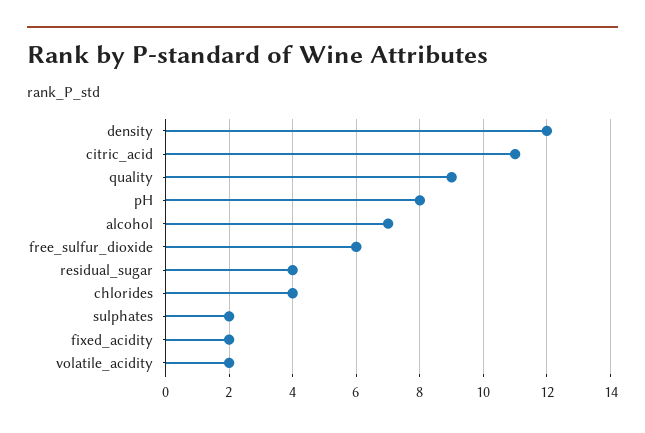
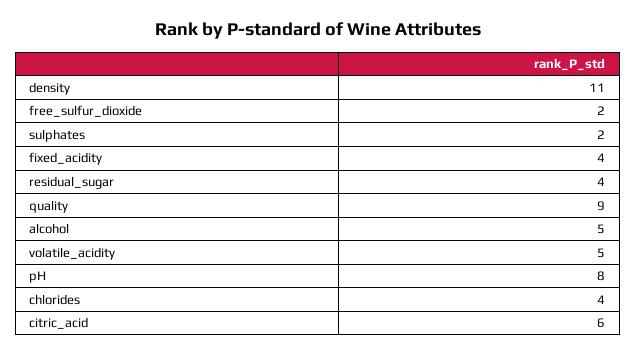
density: 12 -> 11
citric_acid: 11 -> 6
alcohol: 7 -> 5
free_sulfur_dioxide: 6 -> 2
fixed_acidity: 2 -> 4
volatile_acidity: 2 -> 5

